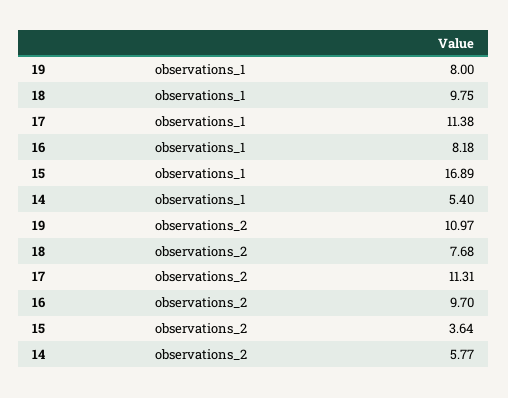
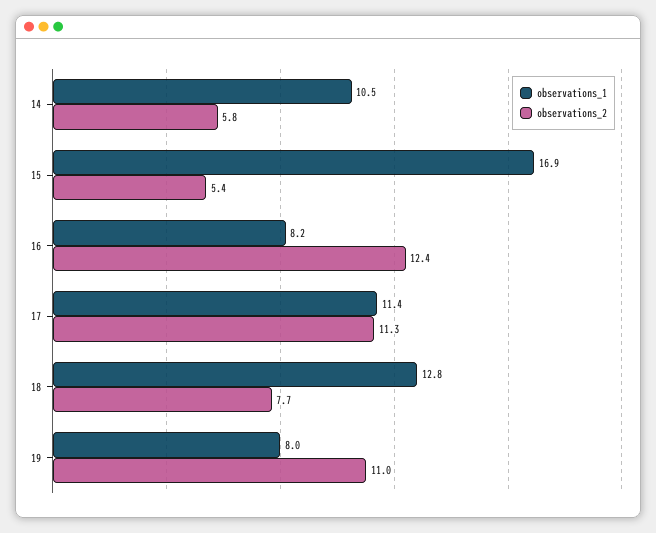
observations_1, 18: 9.75 -> 12.8
observations_1, 14: 5.4 -> 10.5
observations_2, 16: 9.7 -> 12.4
observations_2, 15: 3.64 -> 5.4

